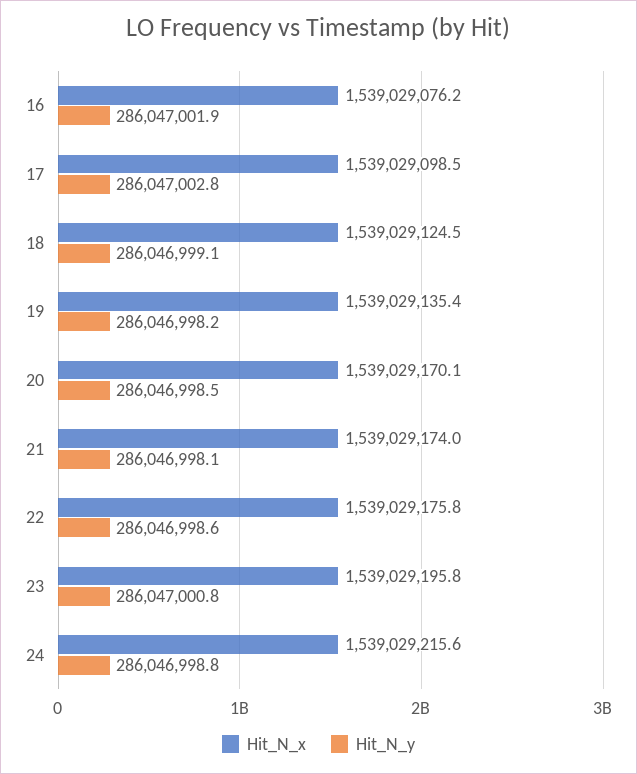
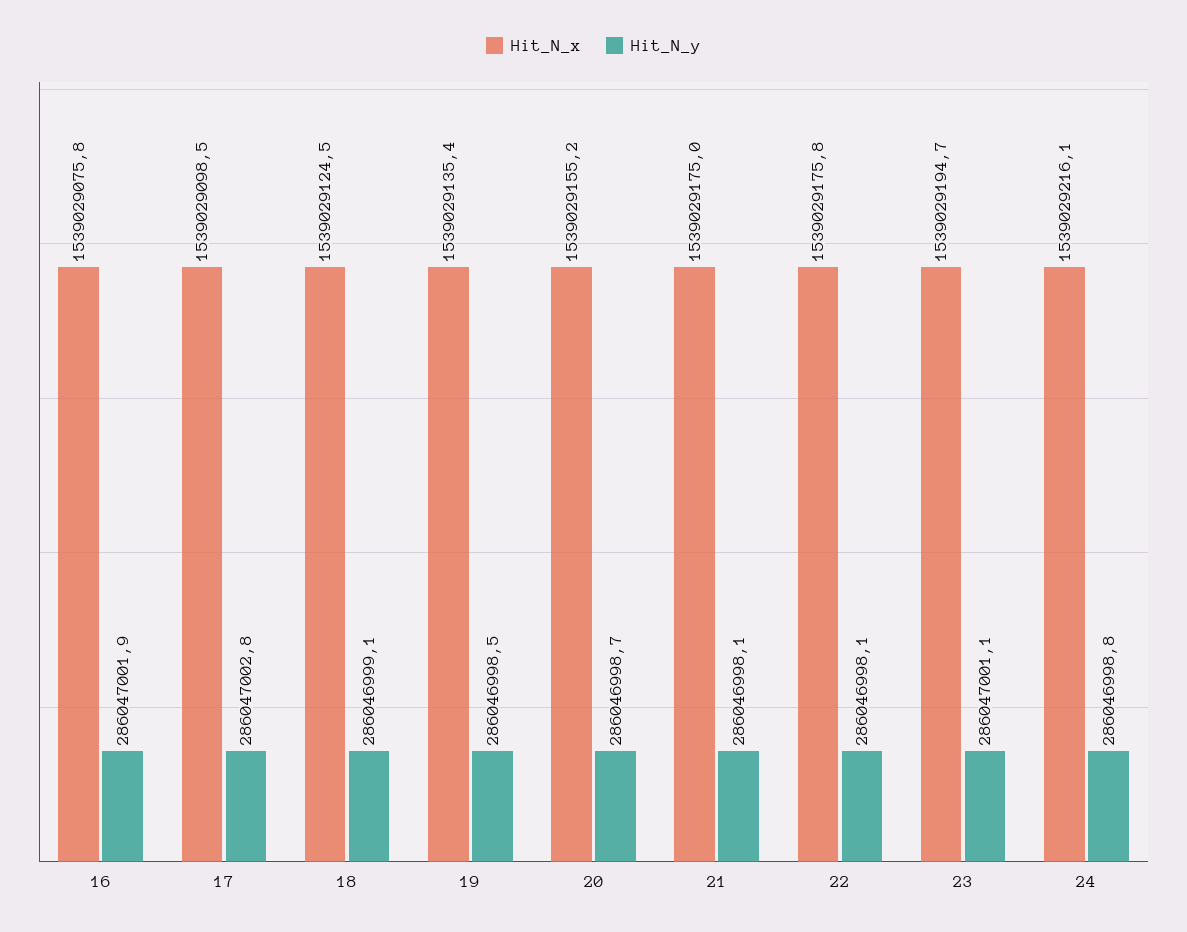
Hit_N_x, 16: 1539029076.2 -> 1539029075.8
Hit_N_y, 19: 286046998.2 -> 286046998.5
Hit_N_x, 20: 1539029170.1 -> 1539029155.2
Hit_N_y, 20: 286046998.5 -> 286046998.7
Hit_N_x, 21: 1539029174 -> 1539029175
Hit_N_y, 22: 286046998.6 -> 286046998.1
Hit_N_x, 23: 1539029195.8 -> 1539029194.7
Hit_N_y, 23: 286047000.8 -> 286047001.1
Hit_N_x, 24: 1539029215.6 -> 1539029216.1

